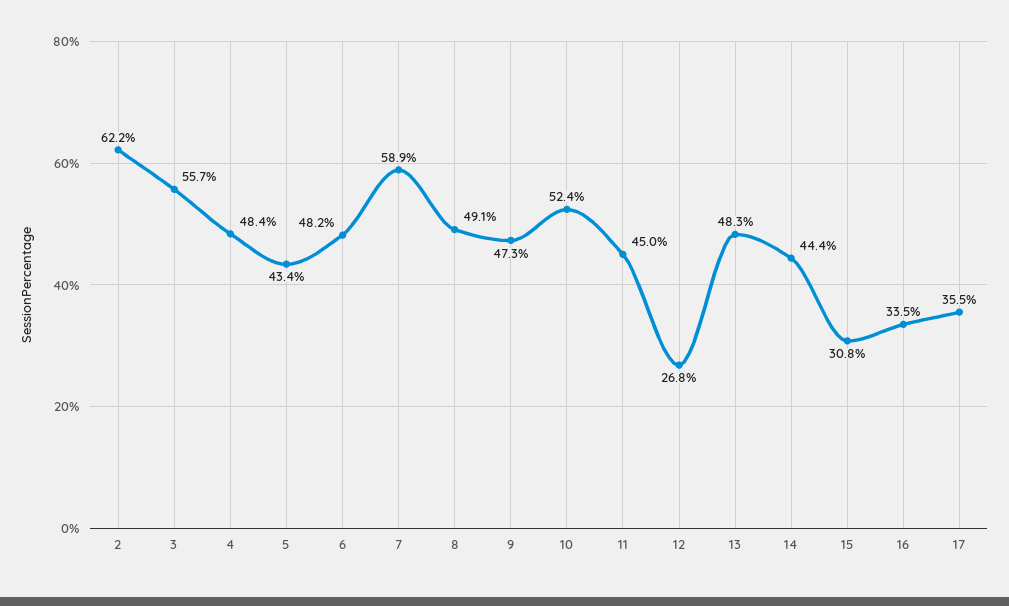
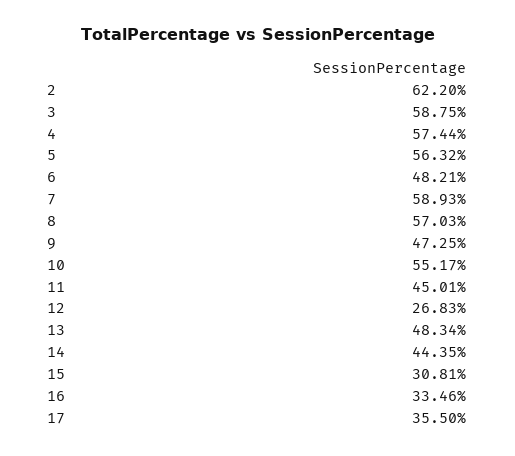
3: 55.7 -> 58.75
4: 48.4 -> 57.44
5: 43.4 -> 56.32
8: 49.1 -> 57.03
10: 52.4 -> 55.17

